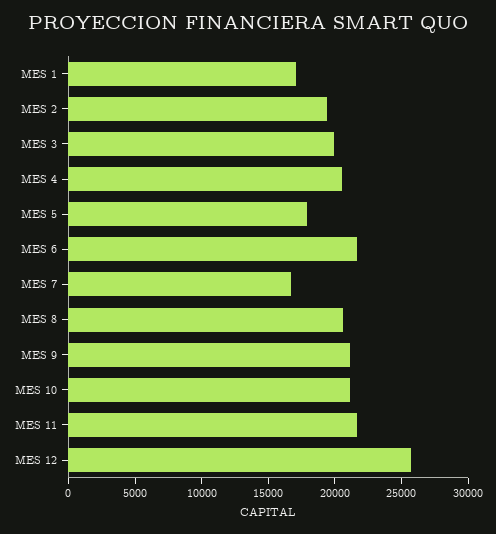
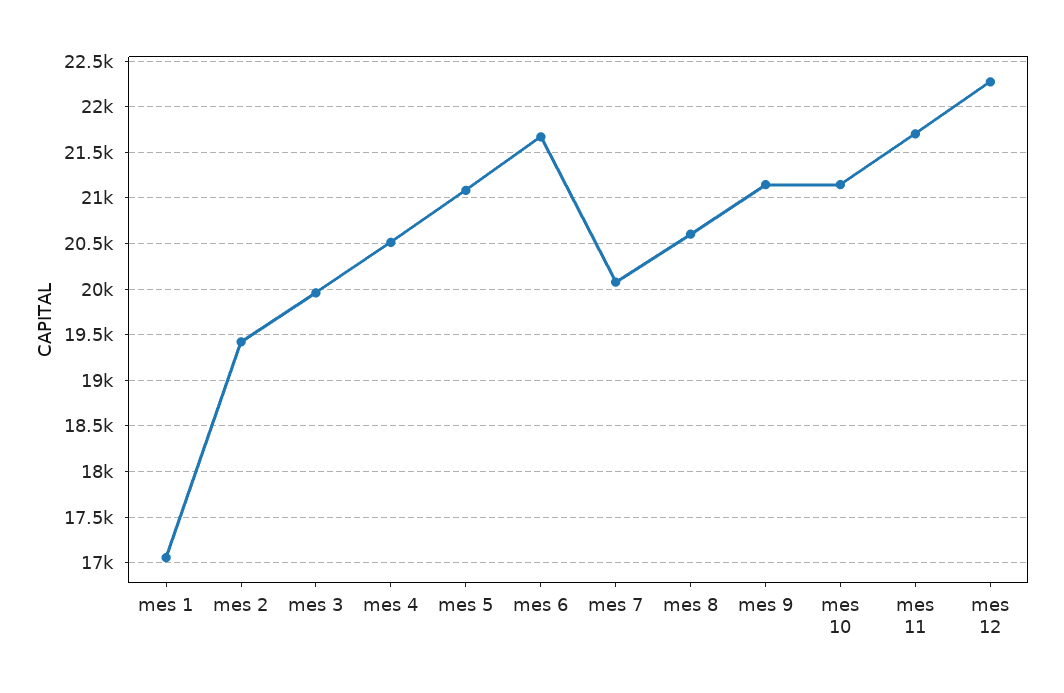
MES 5: 18000 -> 21100
MES 7: 17000 -> 20100
MES 12: 26000 -> 22300

